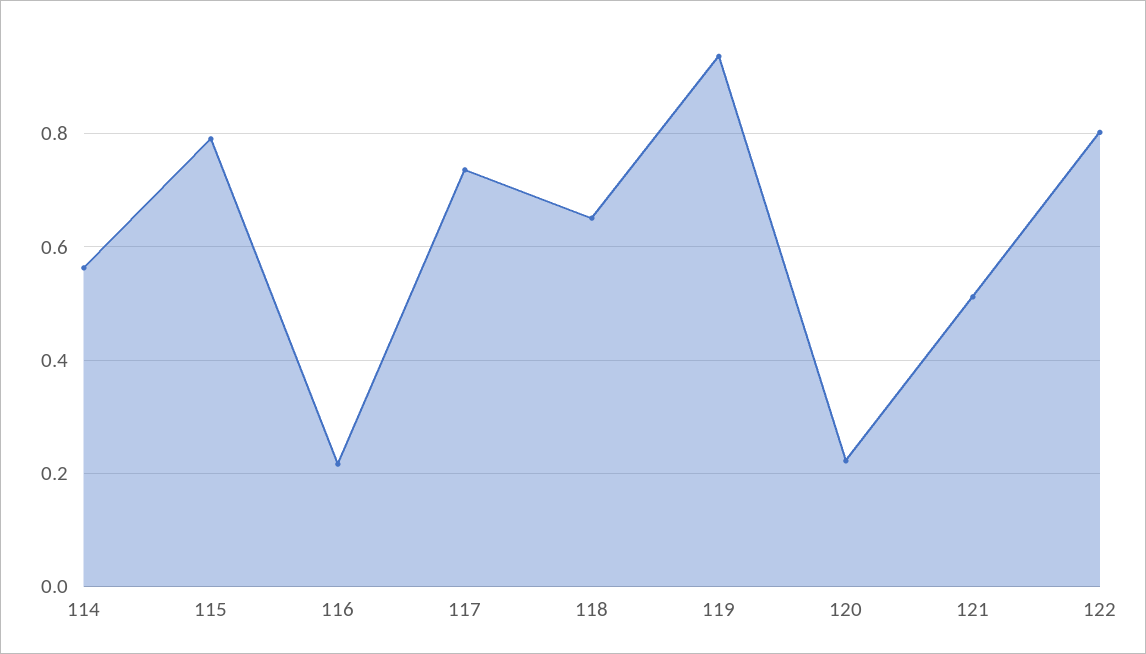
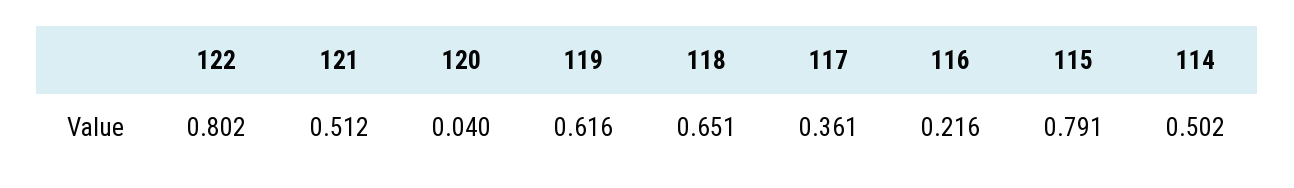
114: 0.56 -> 0.502
117: 0.74 -> 0.361
119: 0.94 -> 0.616
120: 0.22 -> 0.04

